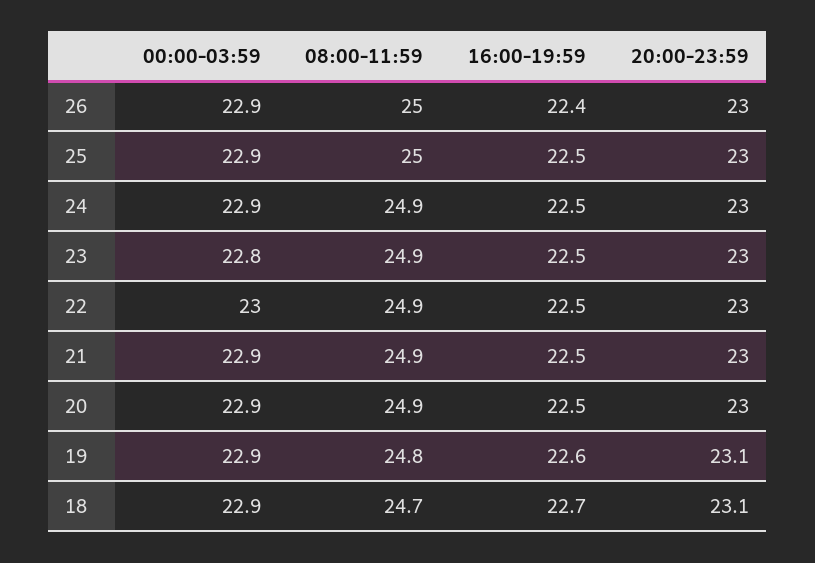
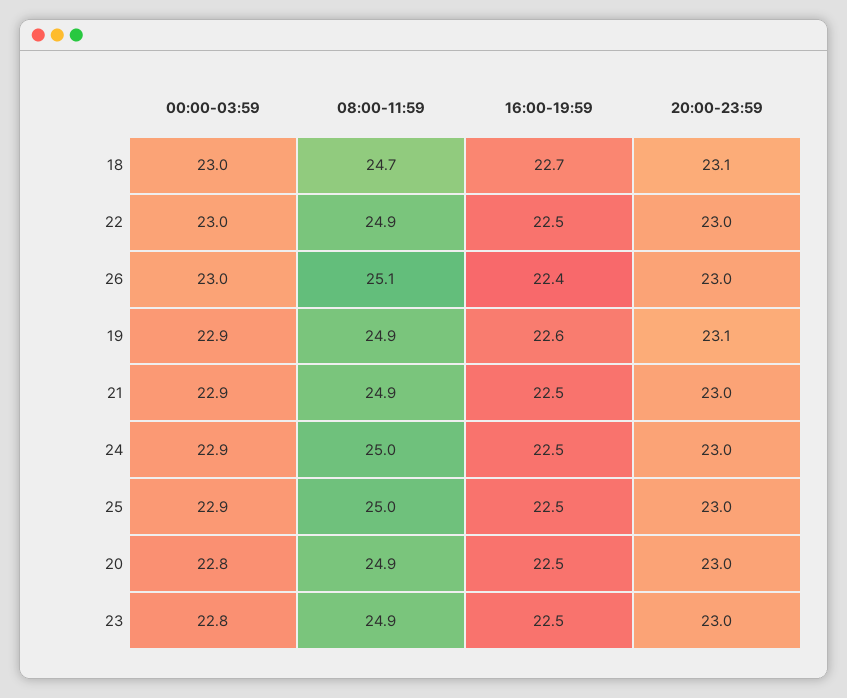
00:00-03:59, 26: 22.9 -> 23
08:00-11:59, 26: 25 -> 25.1
08:00-11:59, 24: 24.9 -> 25
00:00-03:59, 20: 22.9 -> 22.8
08:00-11:59, 19: 24.8 -> 24.9
00:00-03:59, 18: 22.9 -> 23

